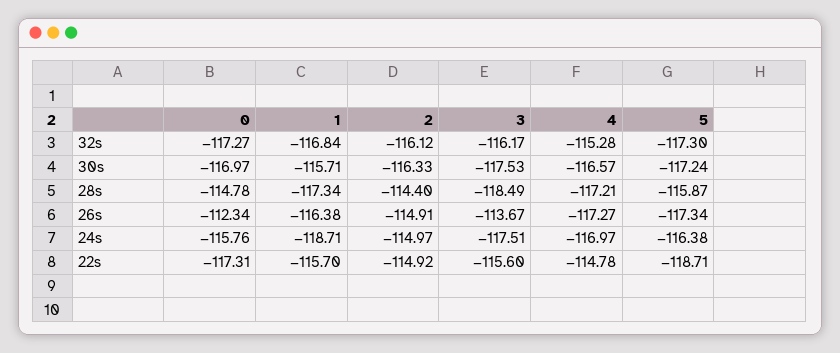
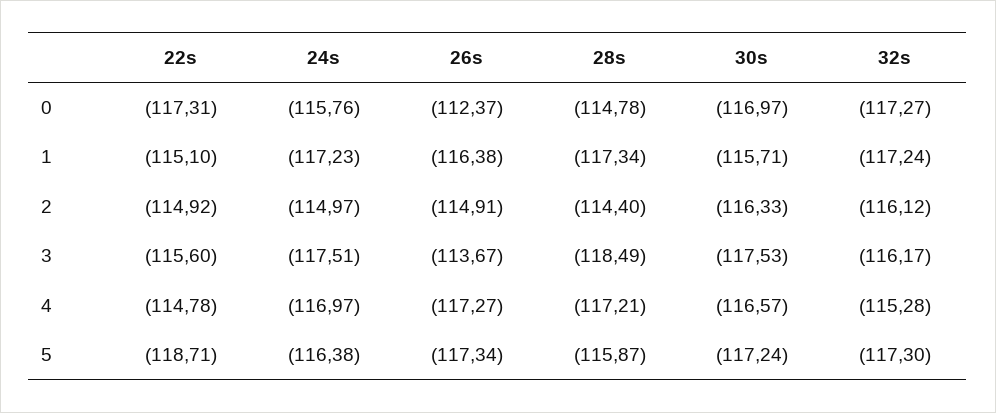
1, 32s: -116.84 -> -117.24
0, 26s: -112.34 -> -112.37
1, 24s: -118.71 -> -117.23
1, 22s: -115.7 -> -115.1

